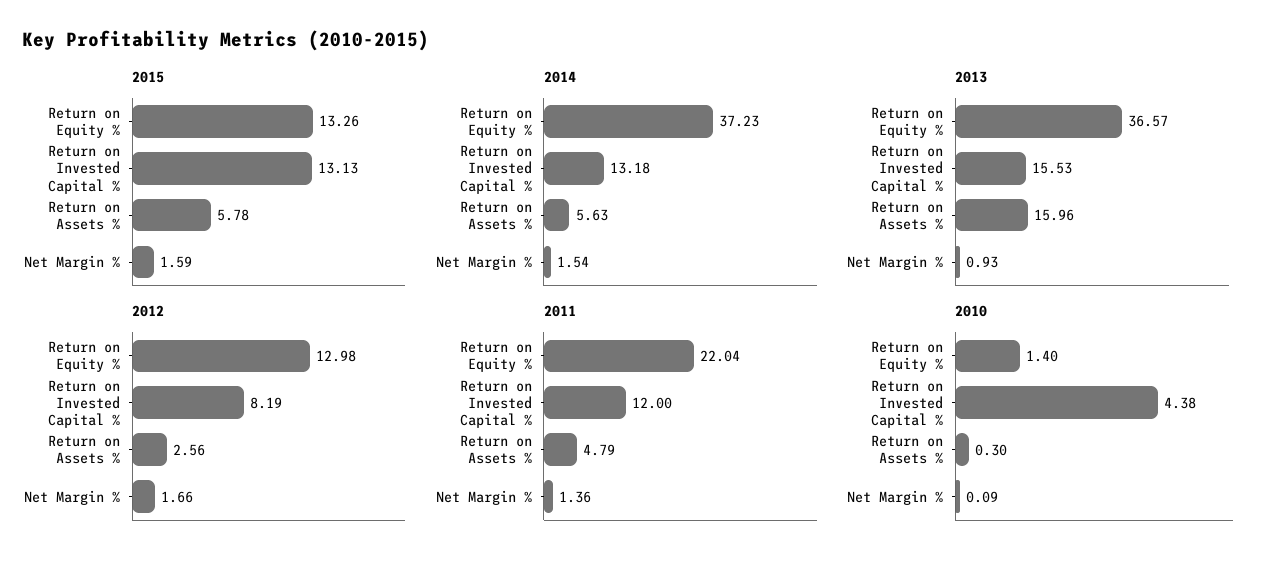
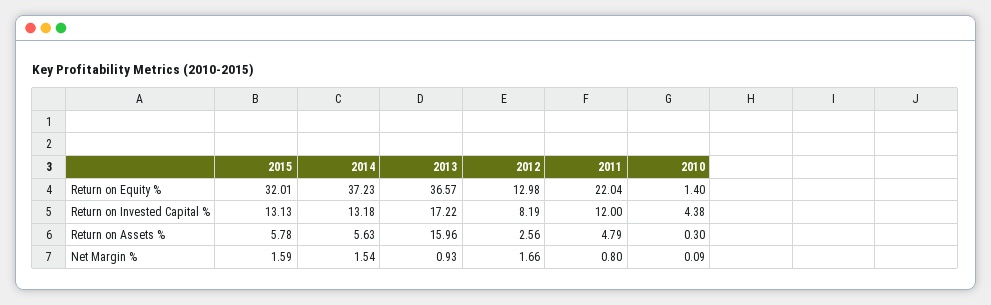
2015, Return on Equity %: 13.26 -> 32.01
2013, Return on Invested Capital %: 15.53 -> 17.22
2011, Net Margin %: 1.36 -> 0.8

